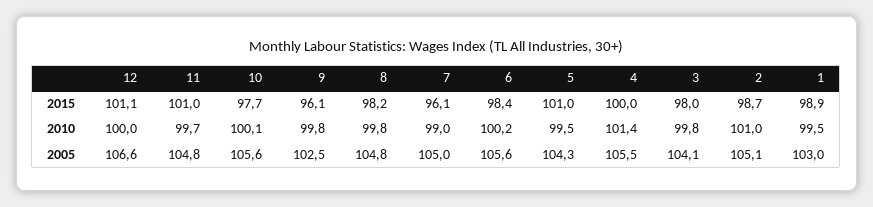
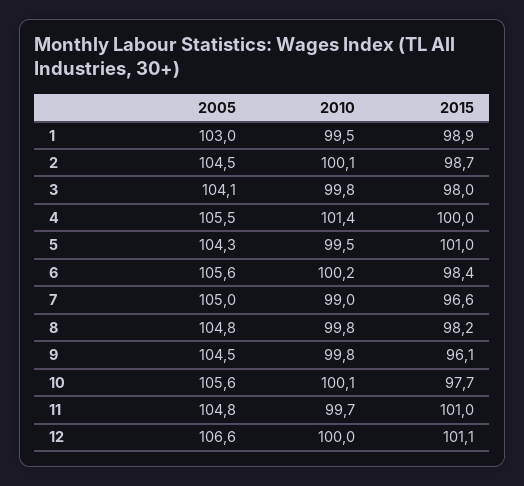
7, 2015: 96.1 -> 96.6
2, 2010: 101 -> 100.1
9, 2005: 102.5 -> 104.5
2, 2005: 105.1 -> 104.5

